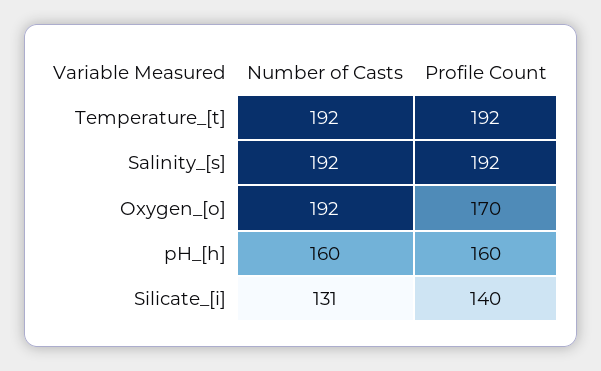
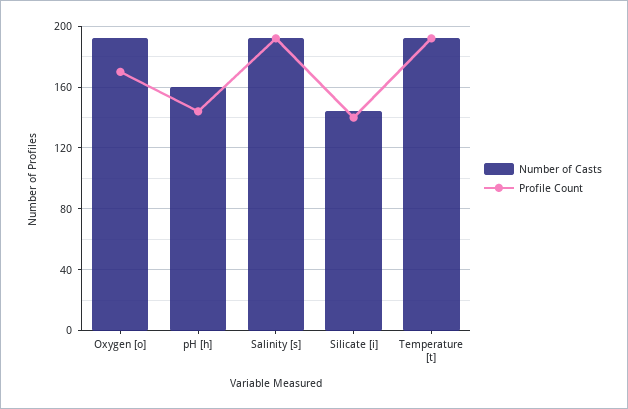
Profile Count, pH_[h]: 160 -> 145
Number of Casts, Silicate_[i]: 131 -> 145

